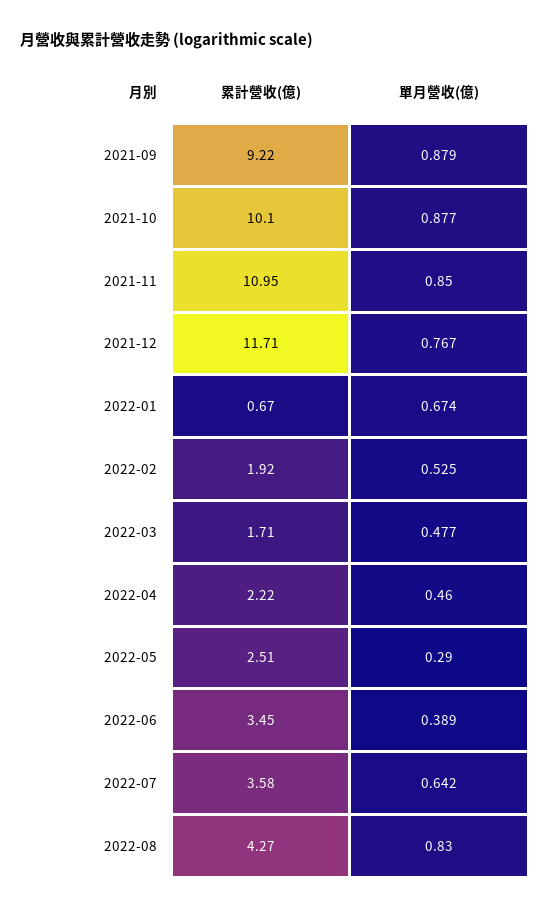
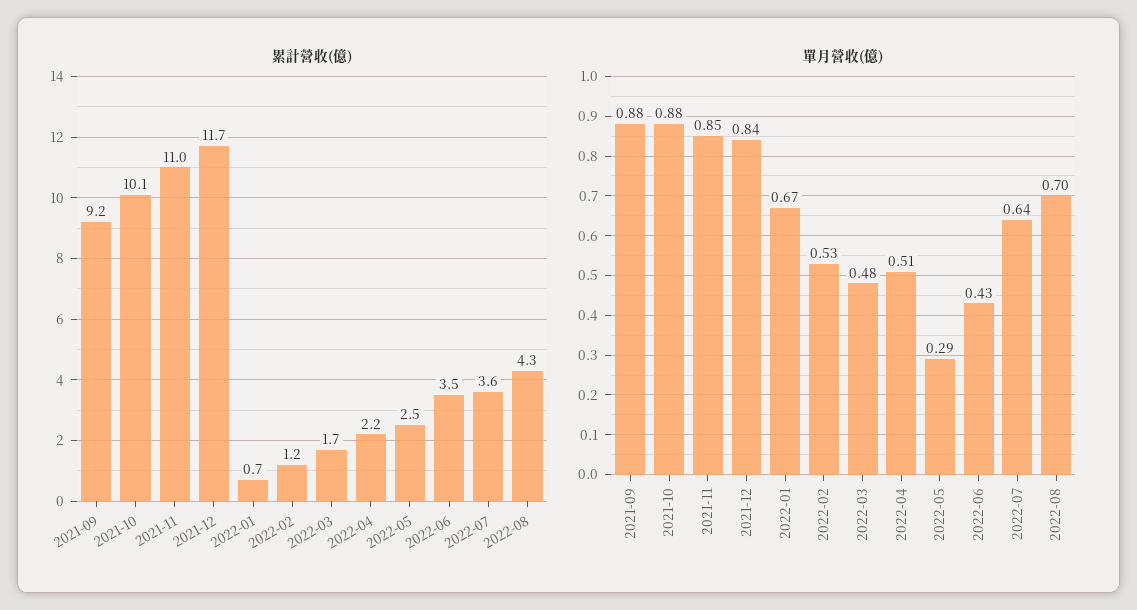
單月營收(億), 2021-12: 0.767 -> 0.84
累計營收(億), 2022-02: 1.92 -> 1.2
單月營收(億), 2022-04: 0.46 -> 0.51
單月營收(億), 2022-06: 0.389 -> 0.43
單月營收(億), 2022-08: 0.83 -> 0.7

